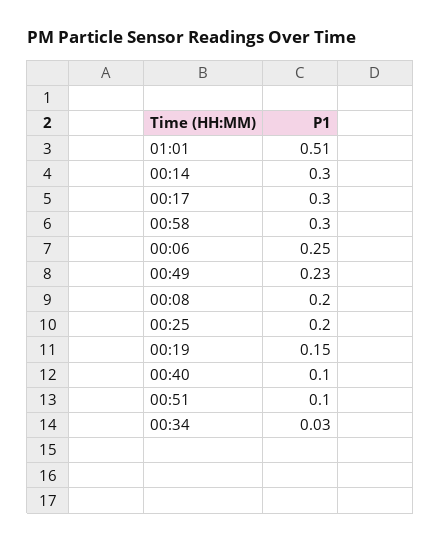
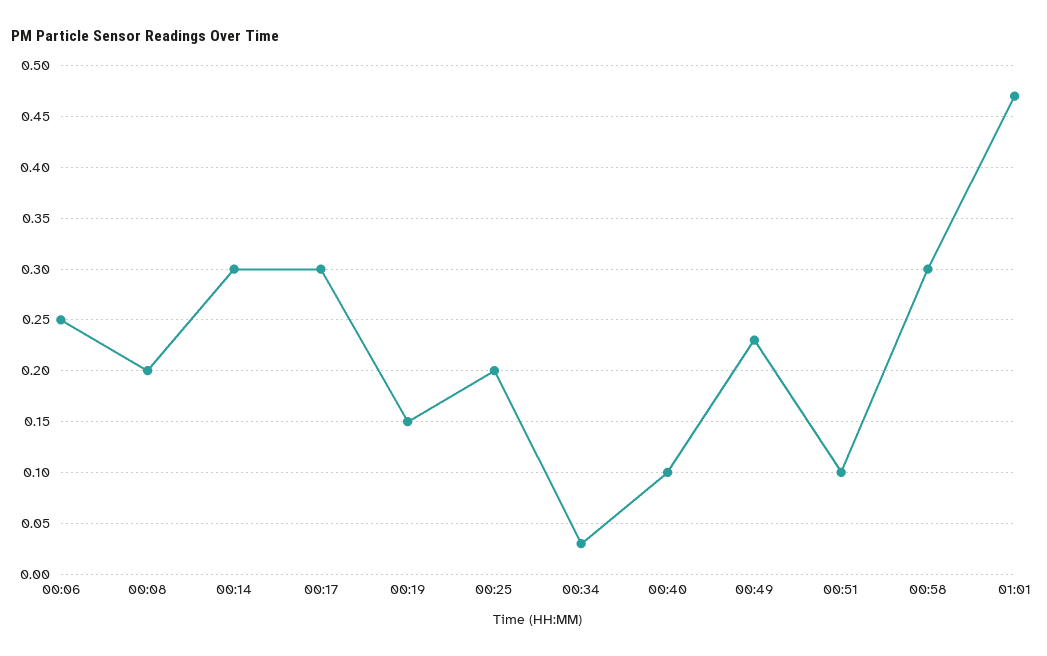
01:01: 0.51 -> 0.47

